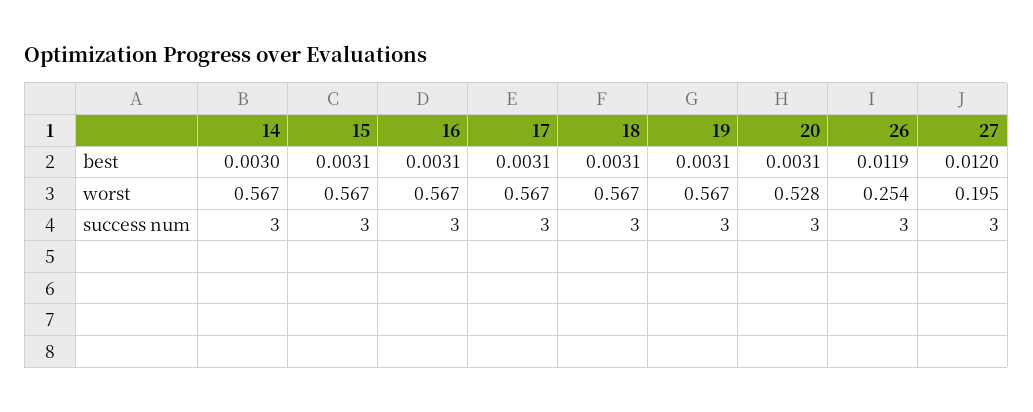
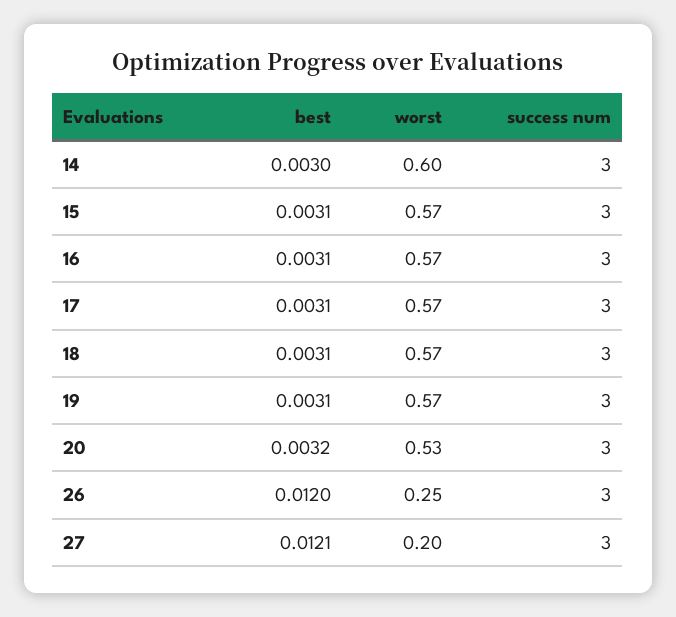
20, best: 0.0031 -> 0.0032
26, best: 0.0119 -> 0.012
27, best: 0.012 -> 0.0121
14, worst: 0.567 -> 0.6

